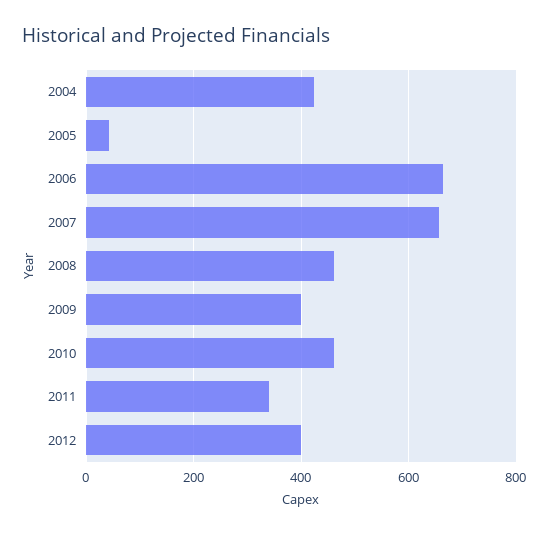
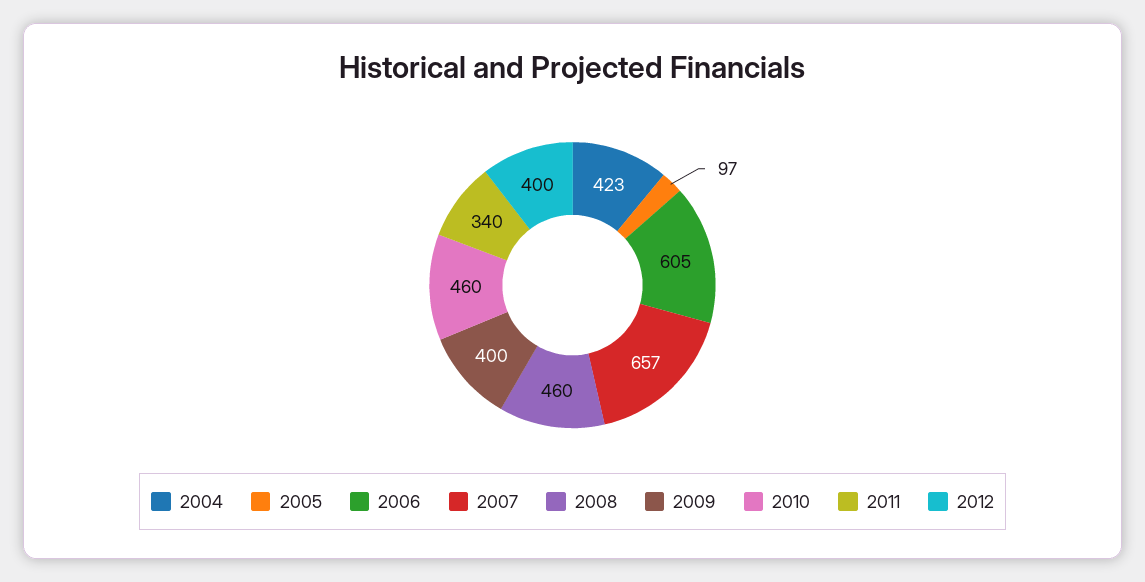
2005: 40 -> 97
2006: 660 -> 605

